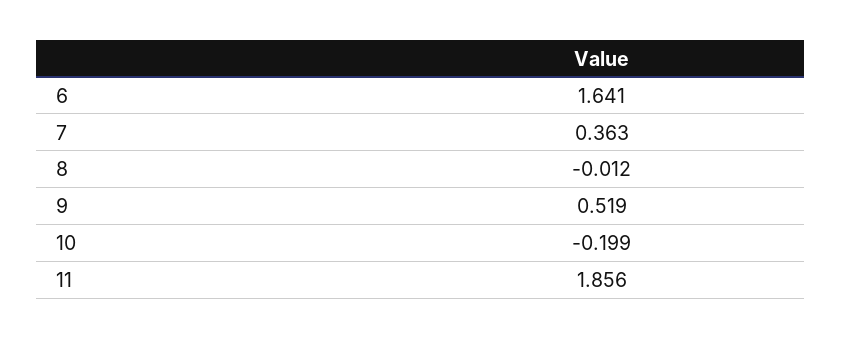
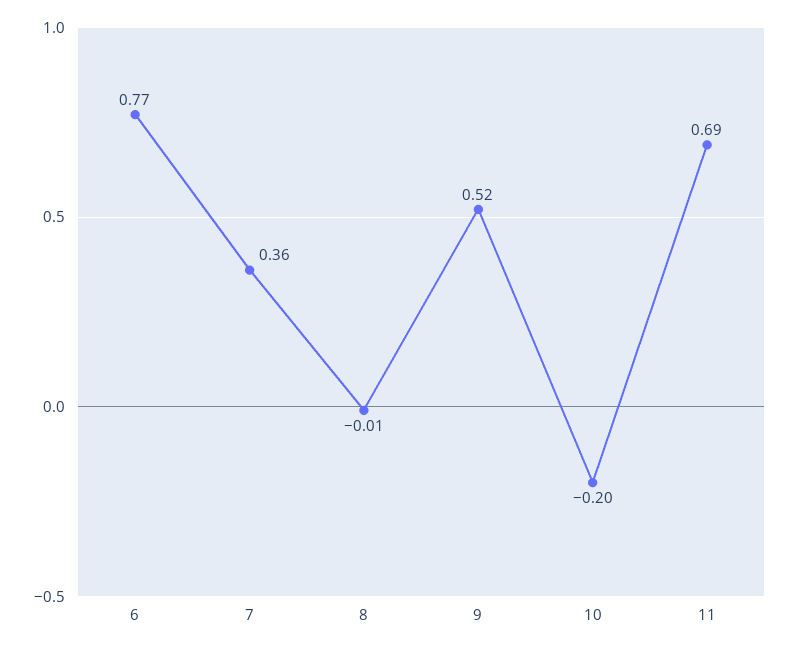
6: 1.641 -> 0.77
11: 1.856 -> 0.69

